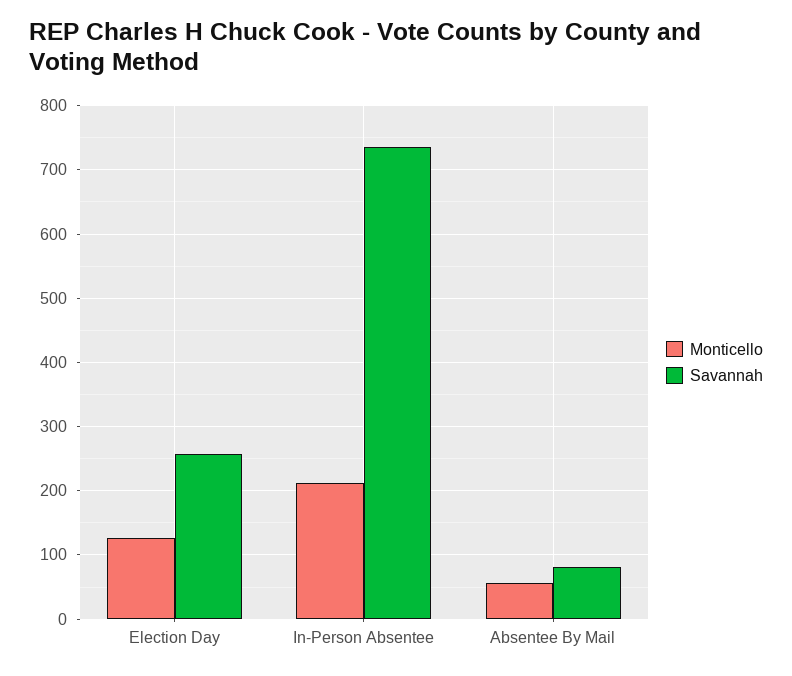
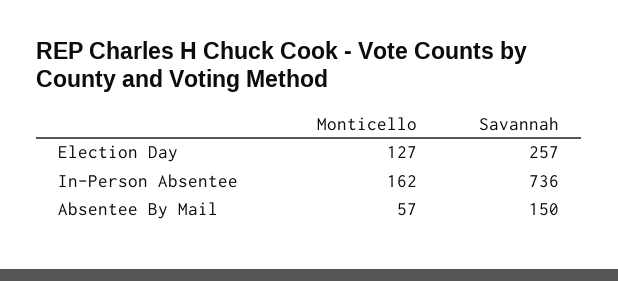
Monticello, In-Person Absentee: 210 -> 162
Savannah, Absentee By Mail: 80 -> 150

